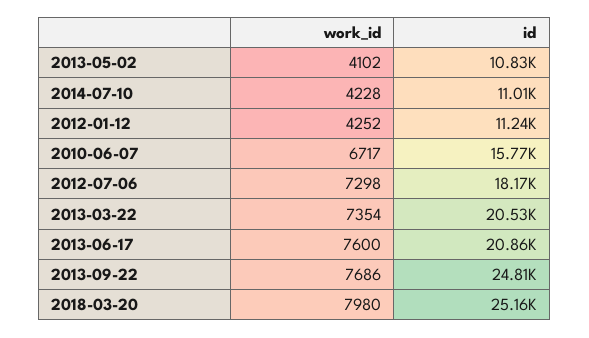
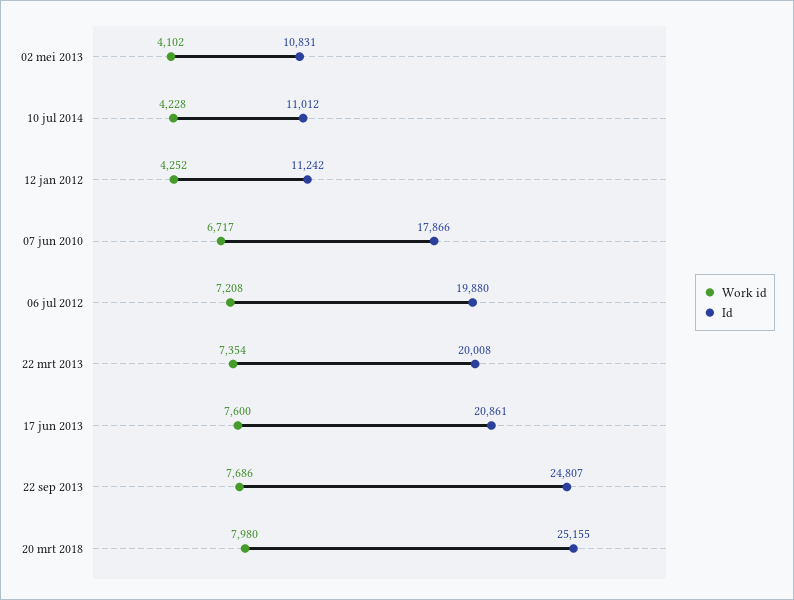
id, 2010-06-07: 15770 -> 17866
work_id, 2012-07-06: 7298 -> 7208
id, 2012-07-06: 18170 -> 19880
id, 2013-03-22: 20530 -> 20008

